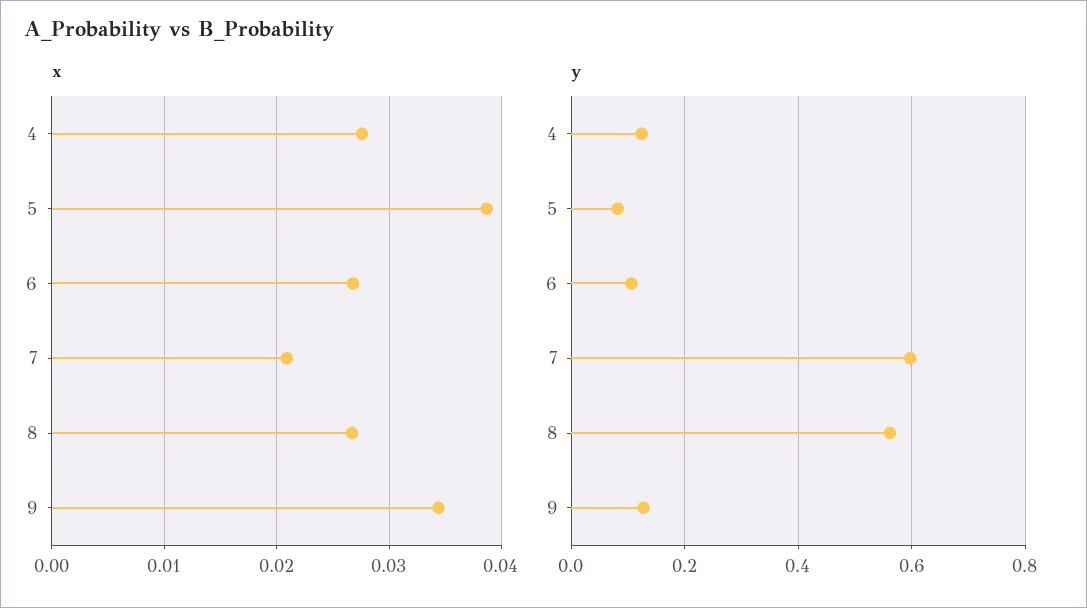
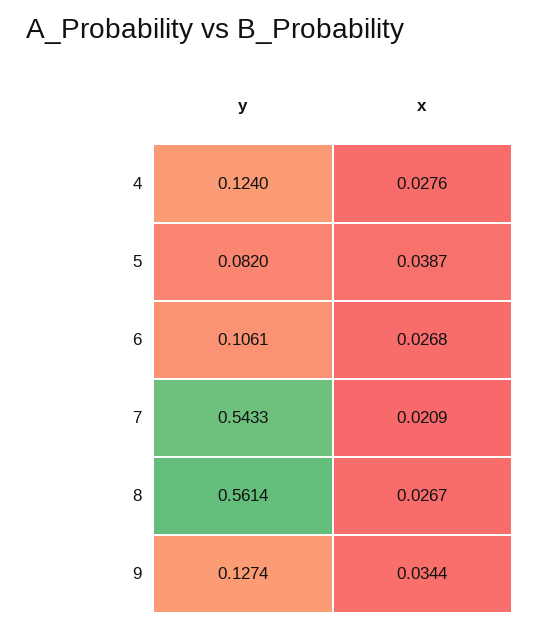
y, 7: 0.6 -> 0.5433

